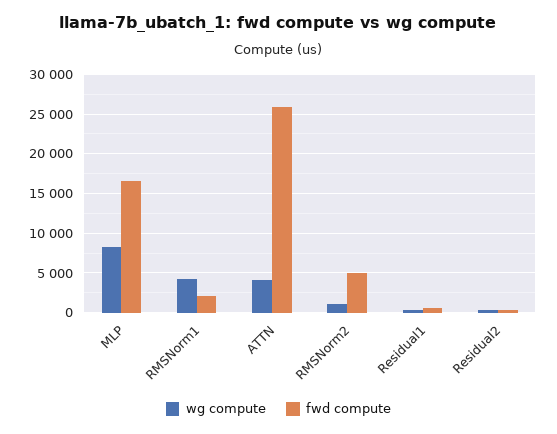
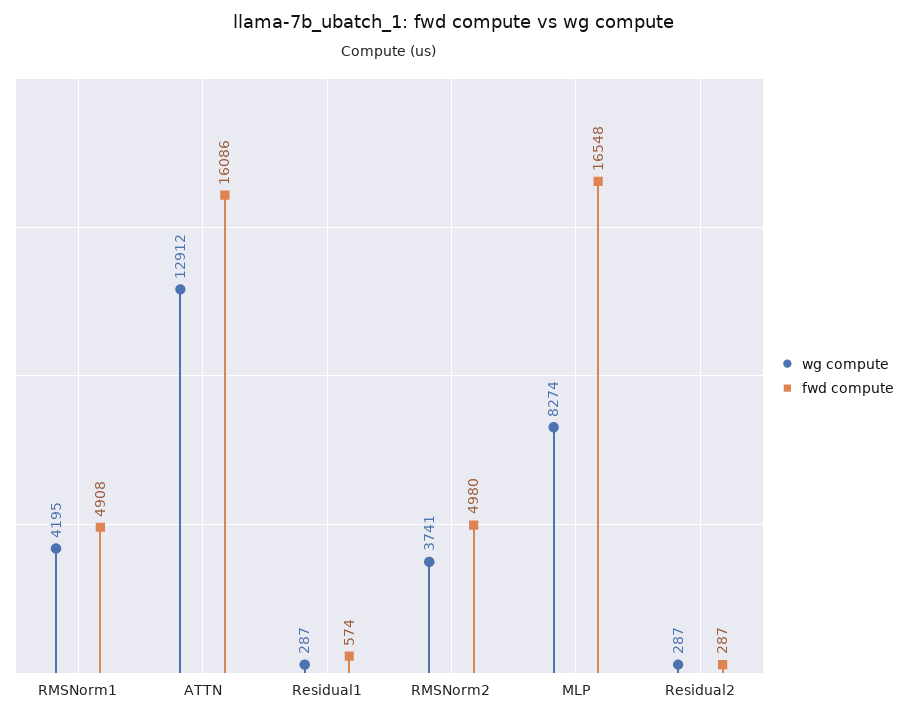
fwd compute, RMSNorm1: 2000 -> 4908
wg compute, ATTN: 4000 -> 12912
fwd compute, ATTN: 26000 -> 16086
wg compute, RMSNorm2: 1000 -> 3741

